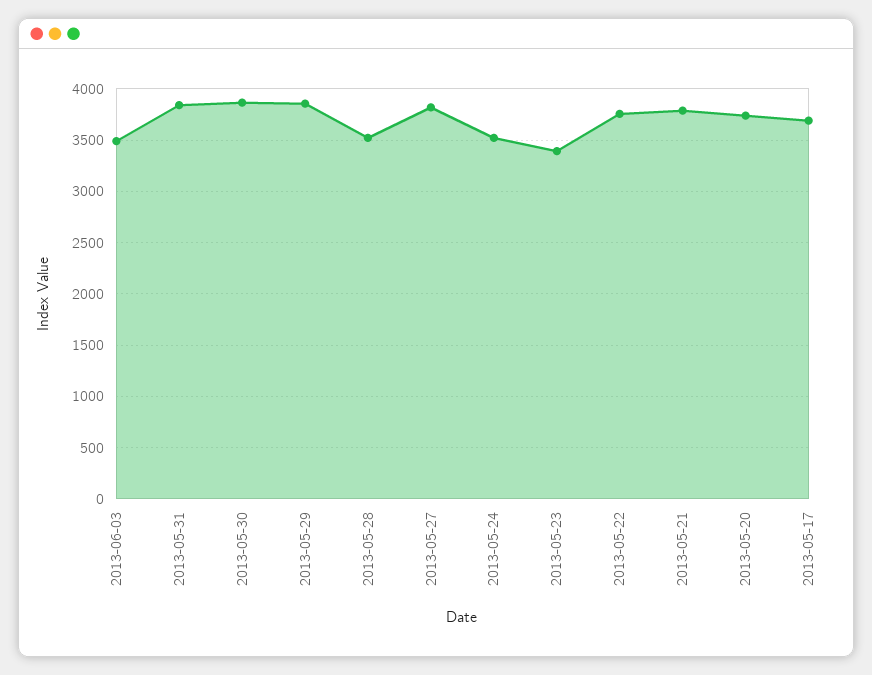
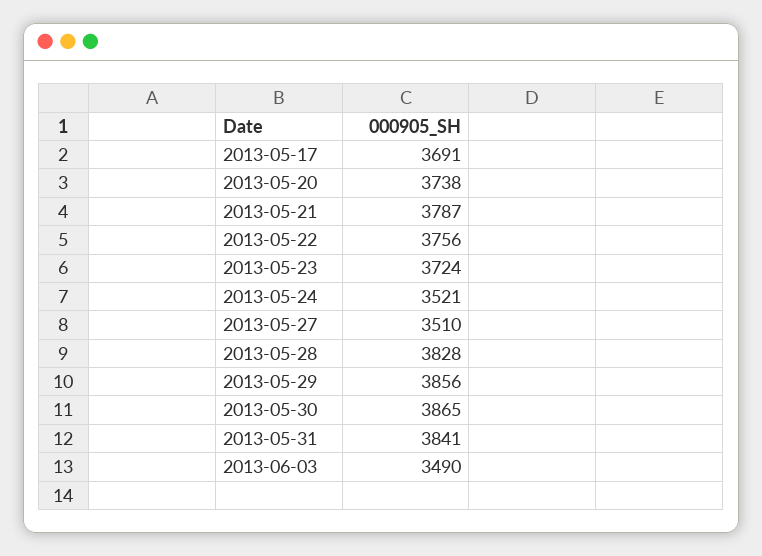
2013-05-28: 3500 -> 3828
2013-05-27: 3800 -> 3510
2013-05-23: 3400 -> 3724

